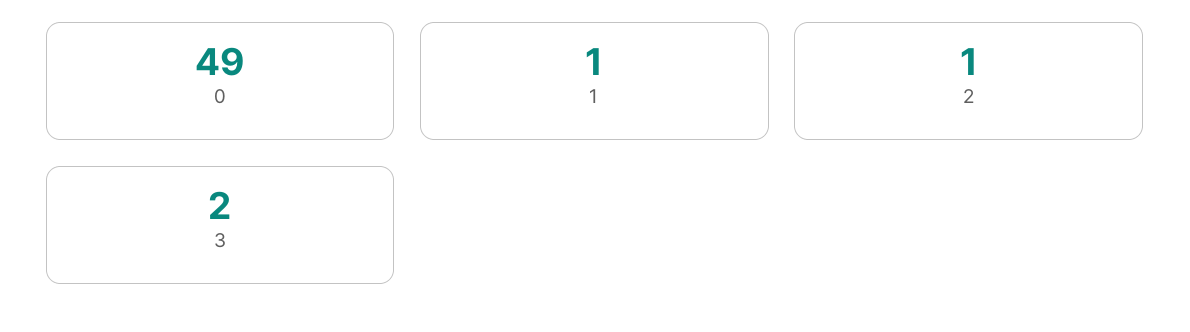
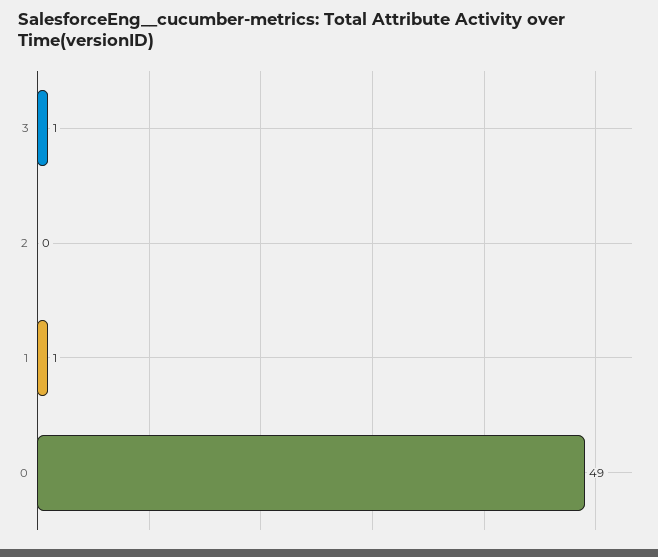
2: 1 -> 0
3: 2 -> 1

